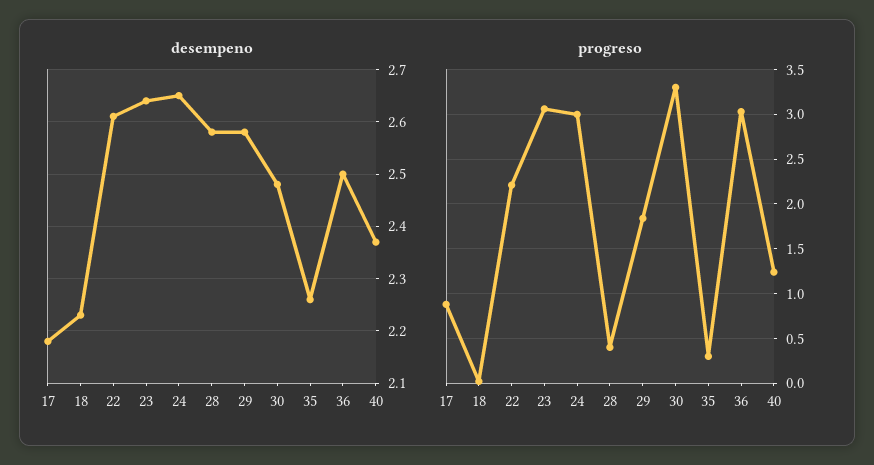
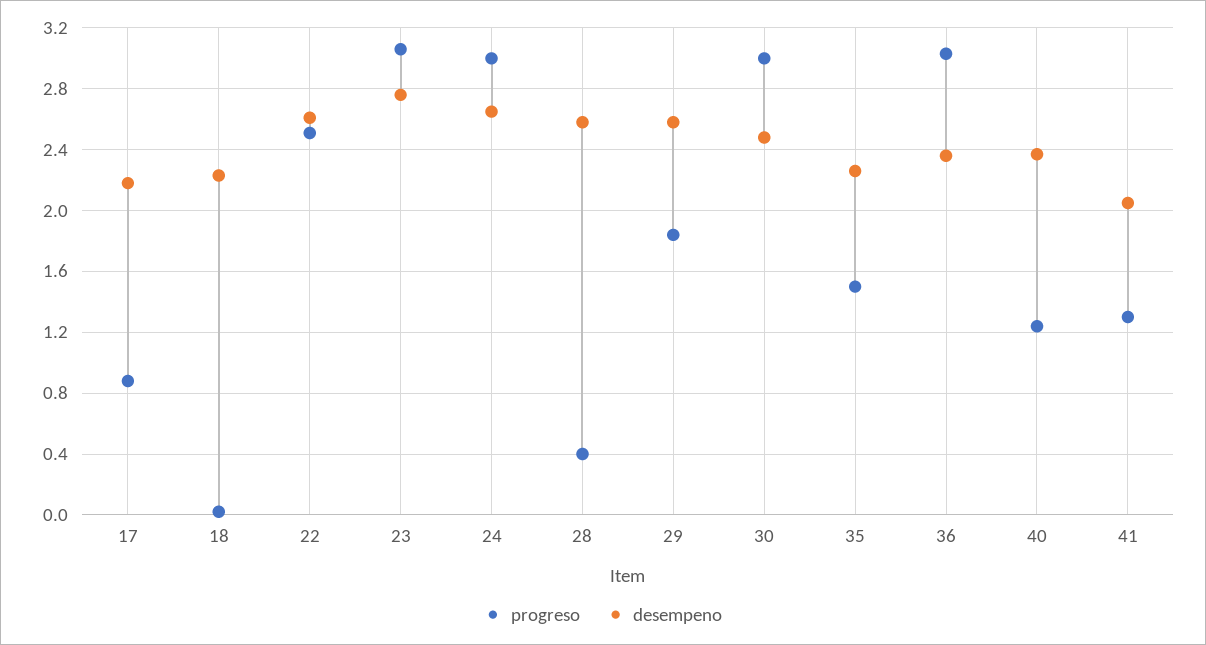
desempeno, 23: 2.65 -> 2.75
desempeno, 36: 2.5 -> 2.35
progreso, 22: 2.2 -> 2.5
progreso, 30: 3.3 -> 3
progreso, 35: 0.3 -> 1.5
progreso, 41: none -> 1.3
desempeno, 41: none -> 2.05

